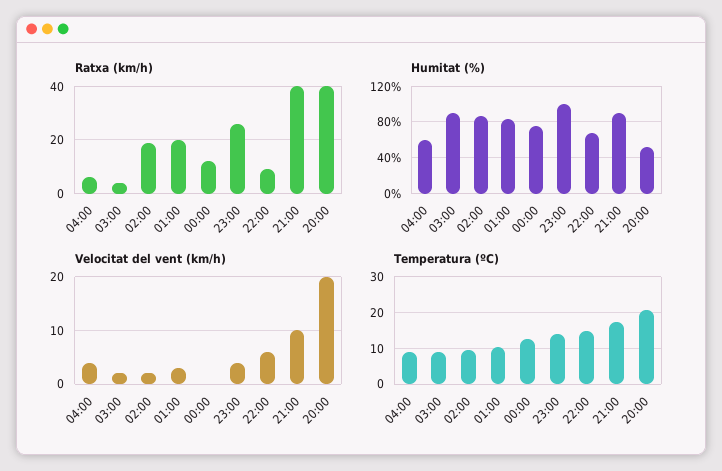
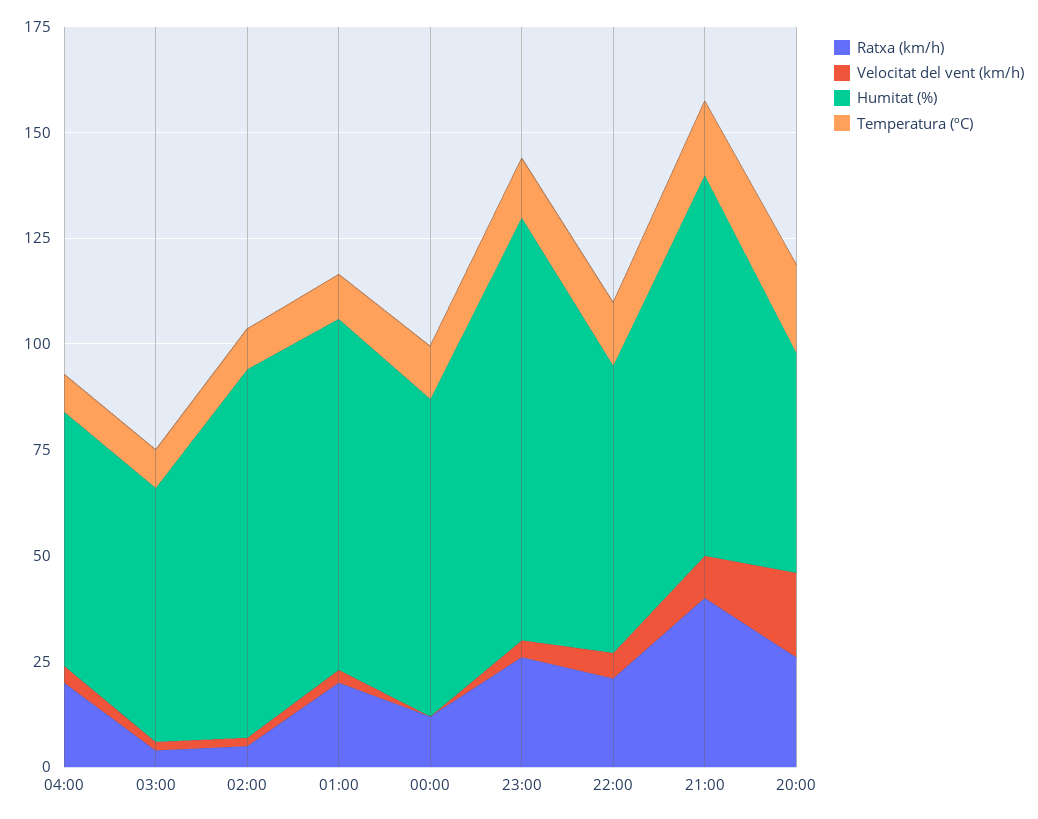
Ratxa (km/h), 04:00: 5 -> 20
Ratxa (km/h), 02:00: 20 -> 5
Ratxa (km/h), 22:00: 10 -> 20
Ratxa (km/h), 20:00: 40 -> 25
Humitat (%), 03:00: 90 -> 60

